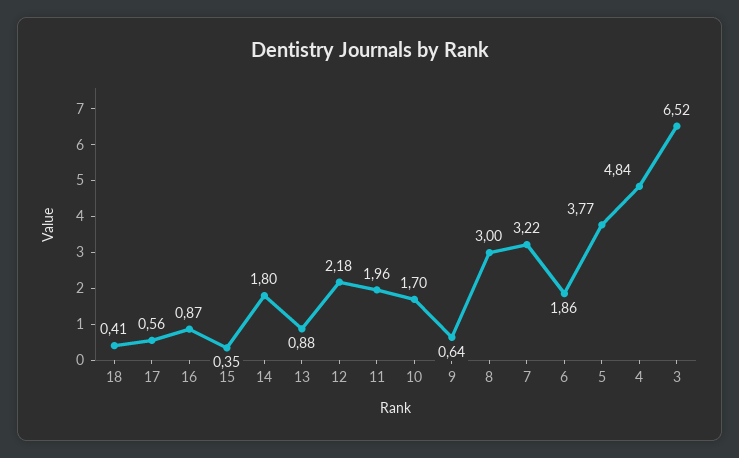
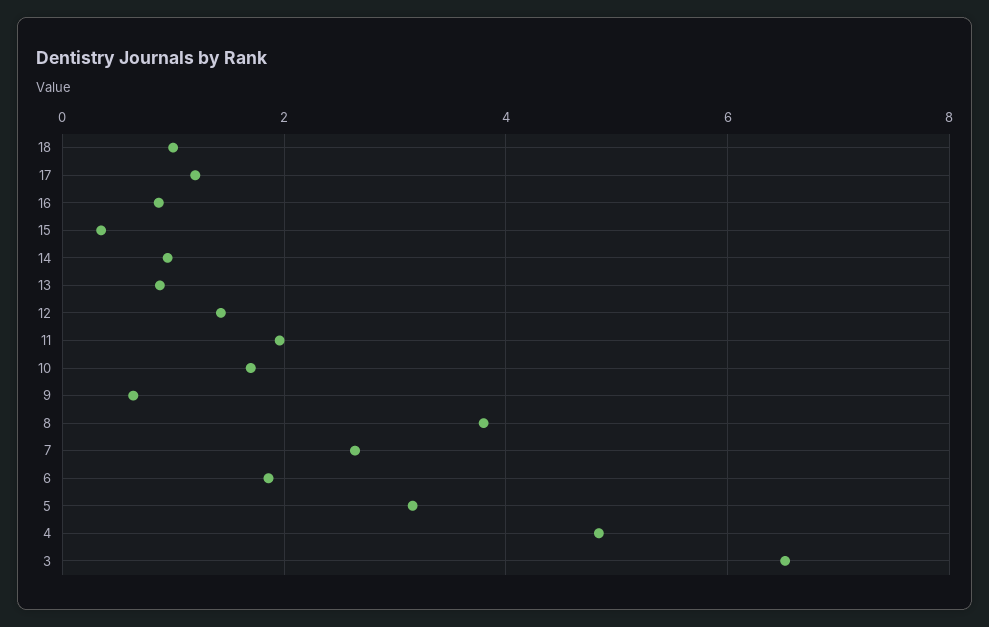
18: 0.41 -> 1
17: 0.56 -> 1.2
14: 1.8 -> 1
12: 2.18 -> 1.4
8: 3 -> 3.8
7: 3.22 -> 2.6
5: 3.77 -> 3.2

